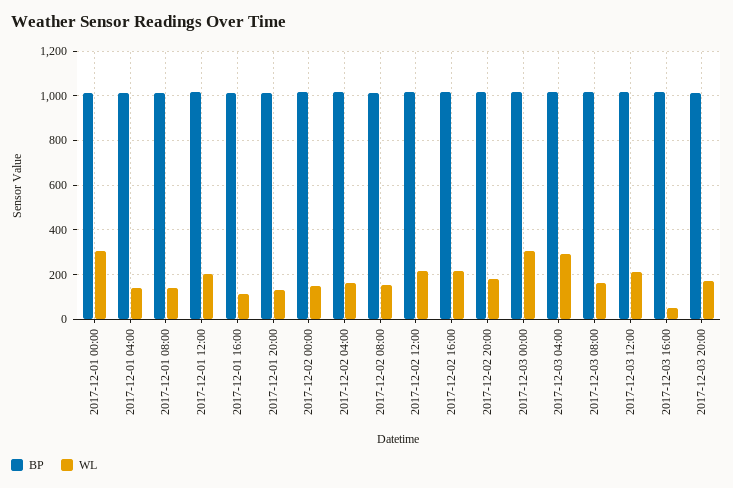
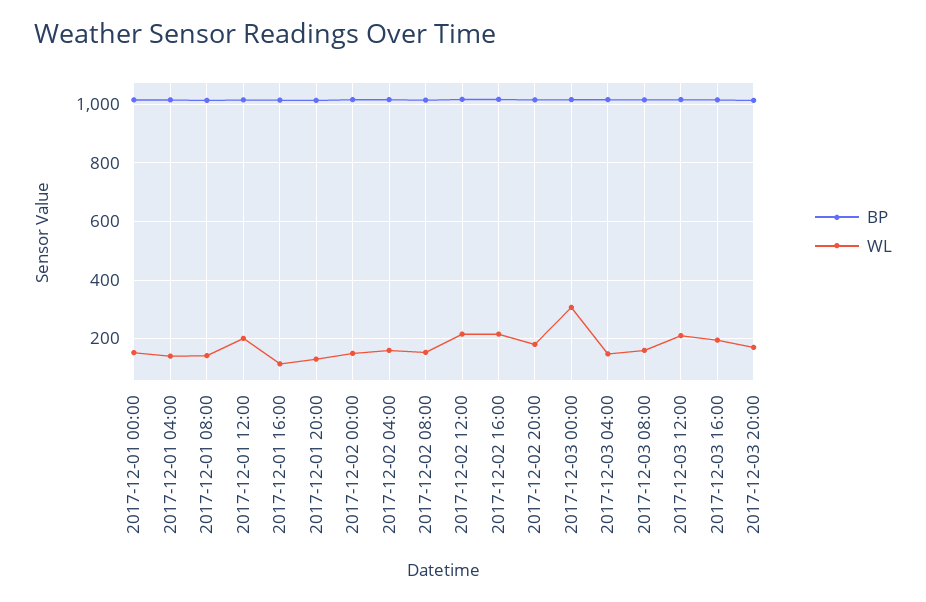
WL, 2017-12-01 00:00: 300 -> 150
WL, 2017-12-03 04:00: 300 -> 150
WL, 2017-12-03 16:00: 50 -> 200

